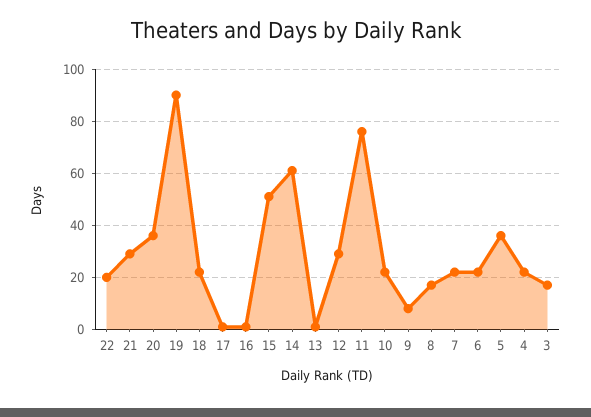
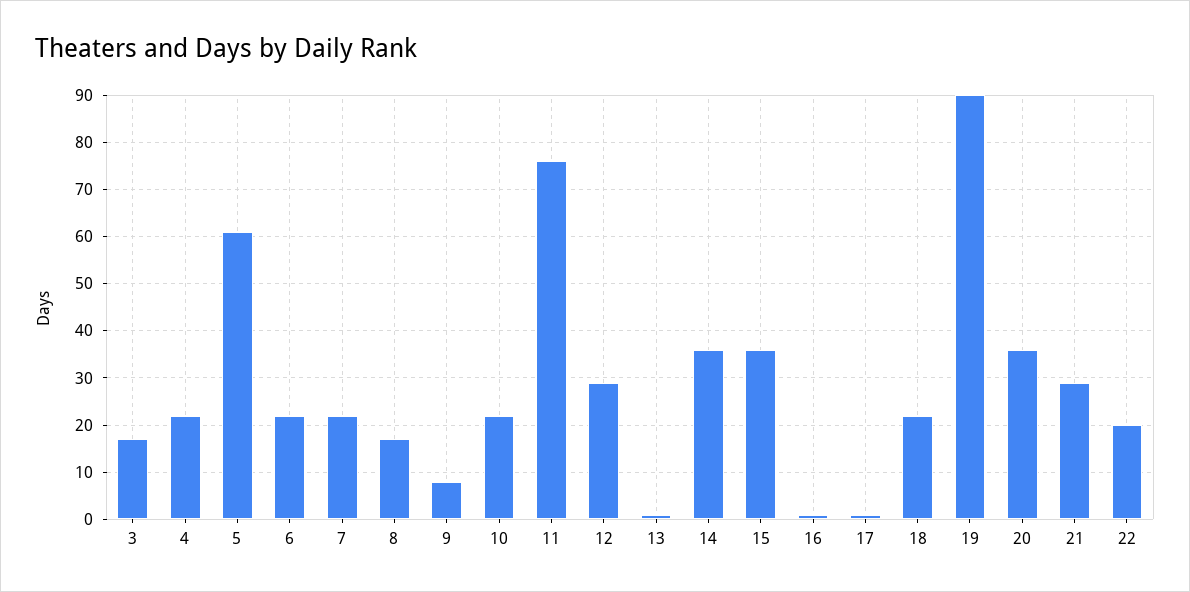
15: 50 -> 35
14: 60 -> 35
5: 35 -> 60

